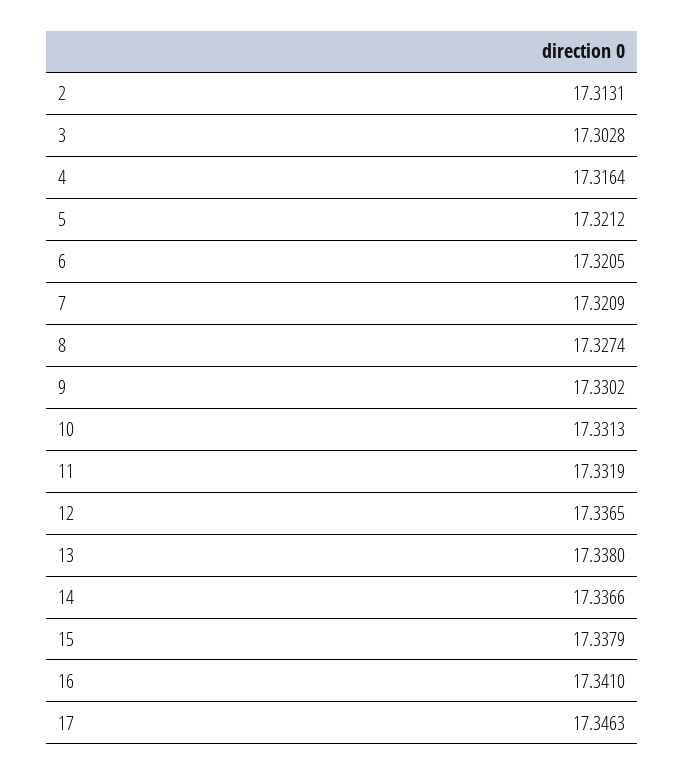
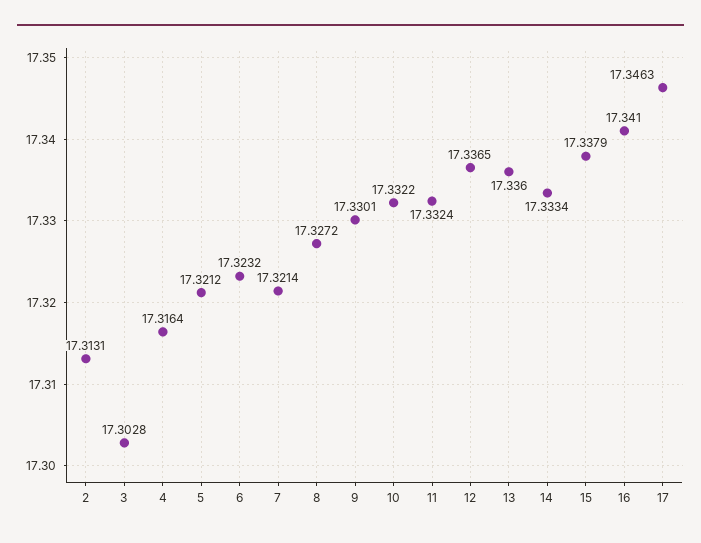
6: 17.3205 -> 17.3232
7: 17.3209 -> 17.3214
8: 17.3274 -> 17.3272
9: 17.3302 -> 17.3301
10: 17.3313 -> 17.3322
11: 17.3319 -> 17.3324
13: 17.338 -> 17.336
14: 17.3366 -> 17.3334

